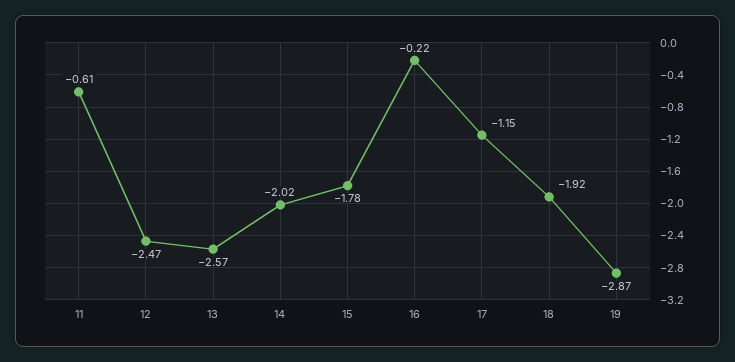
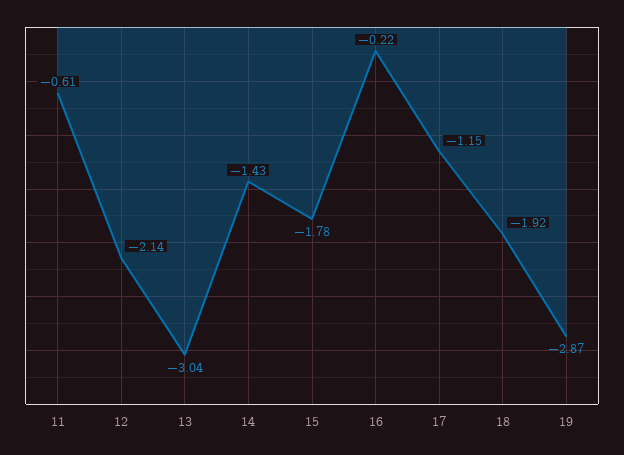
12: -2.47 -> -2.14
13: -2.57 -> -3.04
14: -2.02 -> -1.43

